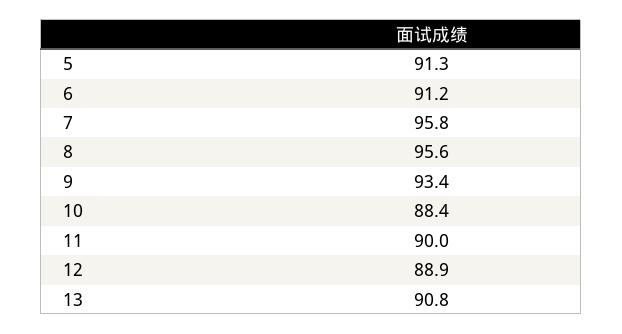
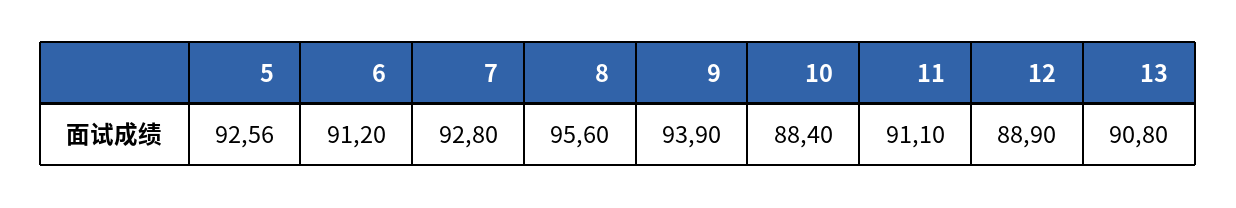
5: 91.3 -> 92.56
7: 95.8 -> 92.8
9: 93.4 -> 93.9
11: 90 -> 91.1

